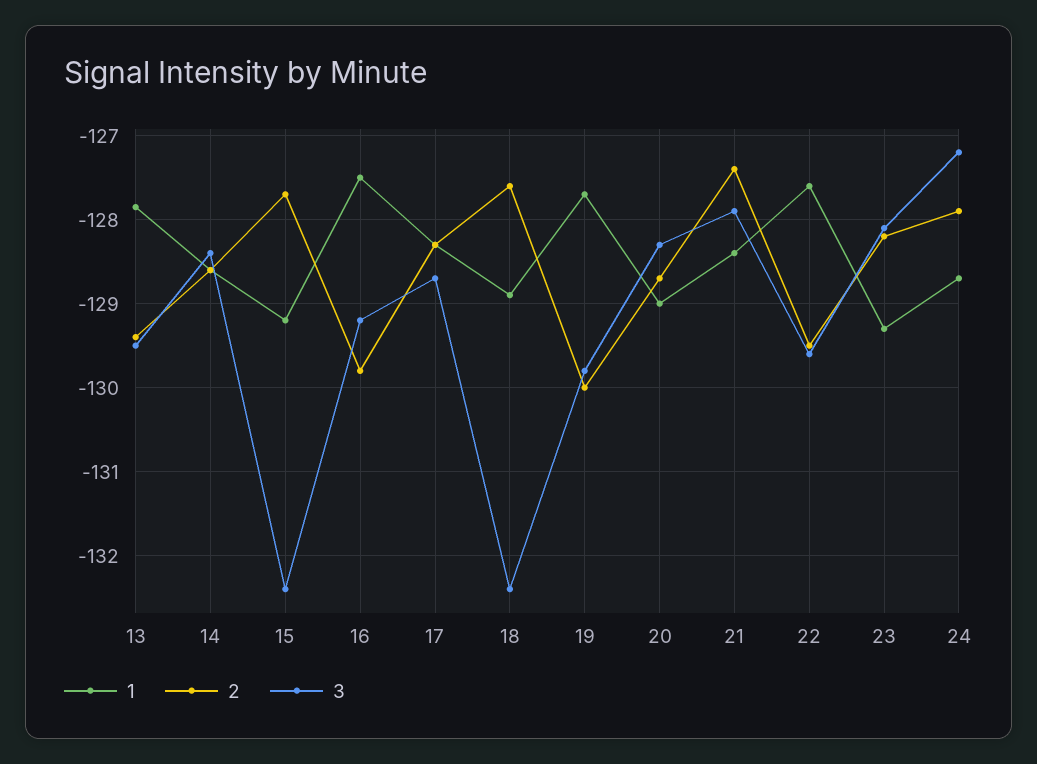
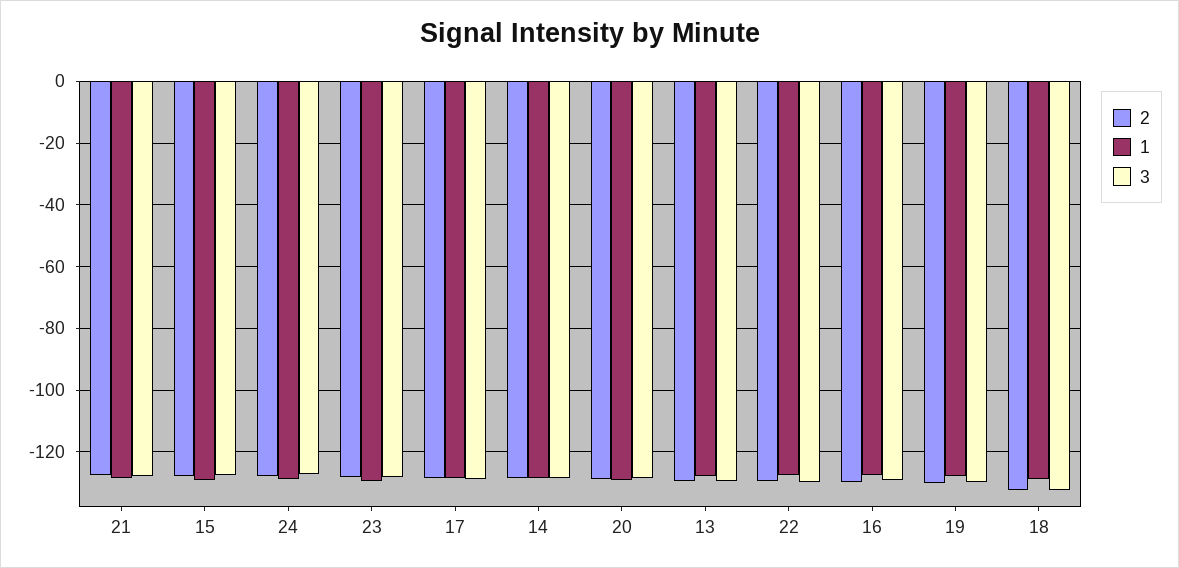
3, 15: -132.4 -> -128
2, 18: -127.6 -> -132

